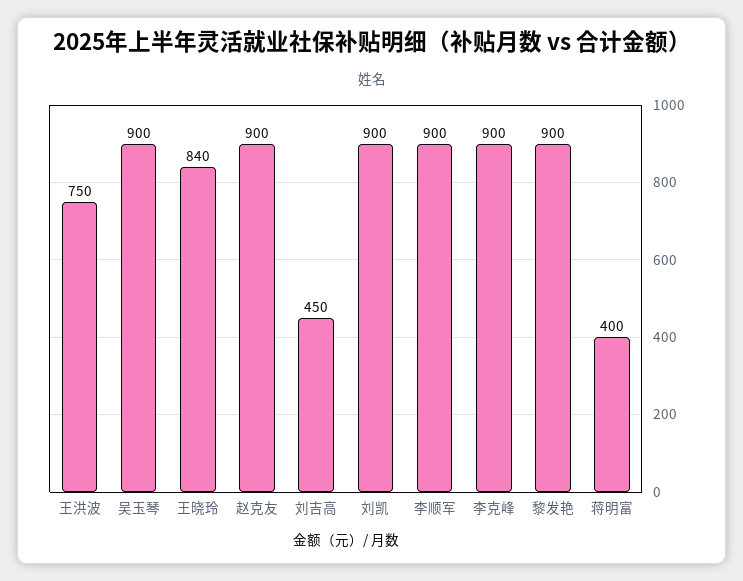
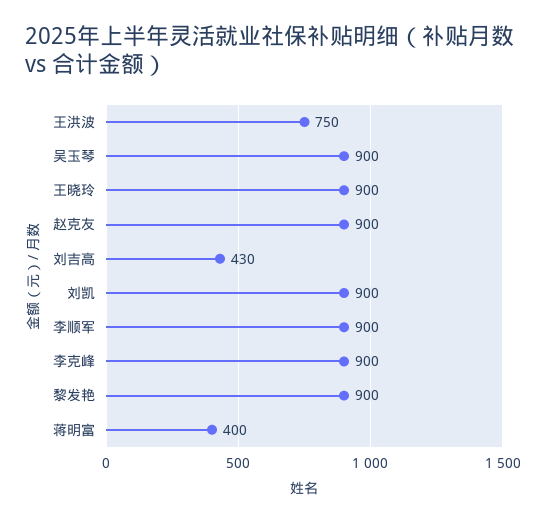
王晓玲: 840 -> 900
刘吉高: 450 -> 430

